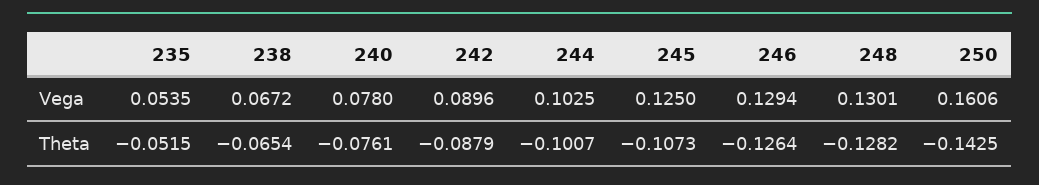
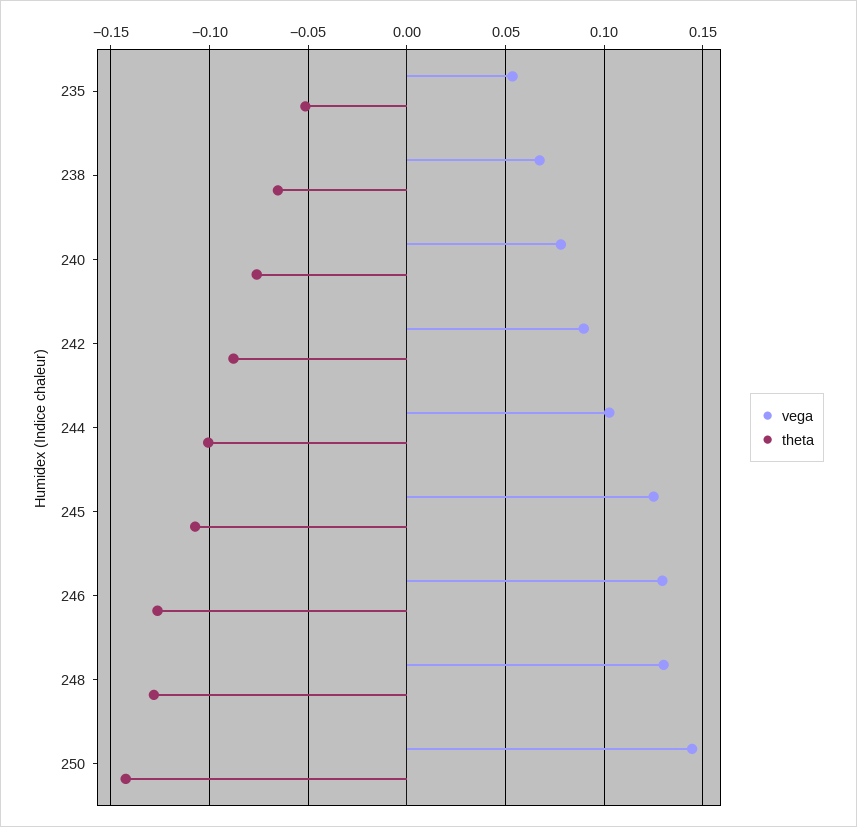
Vega, 250: 0.1606 -> 0.145

